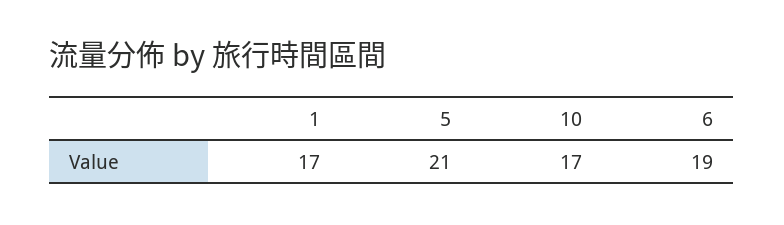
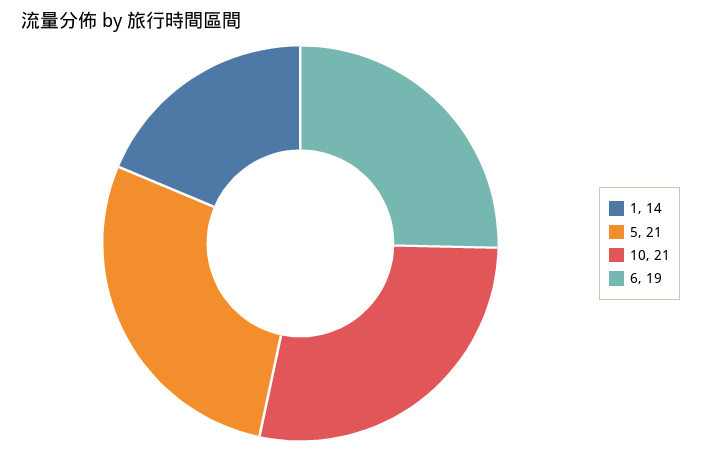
1: 17 -> 14
10: 17 -> 21

